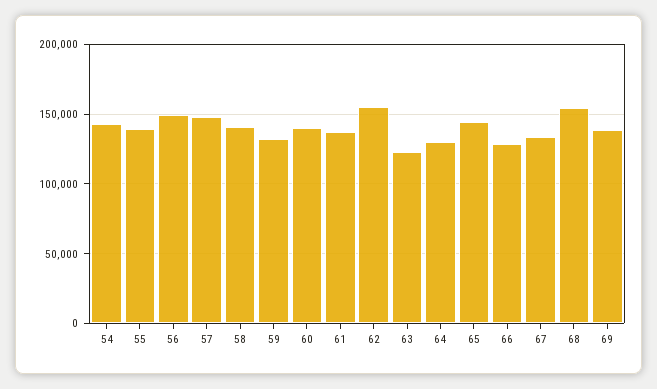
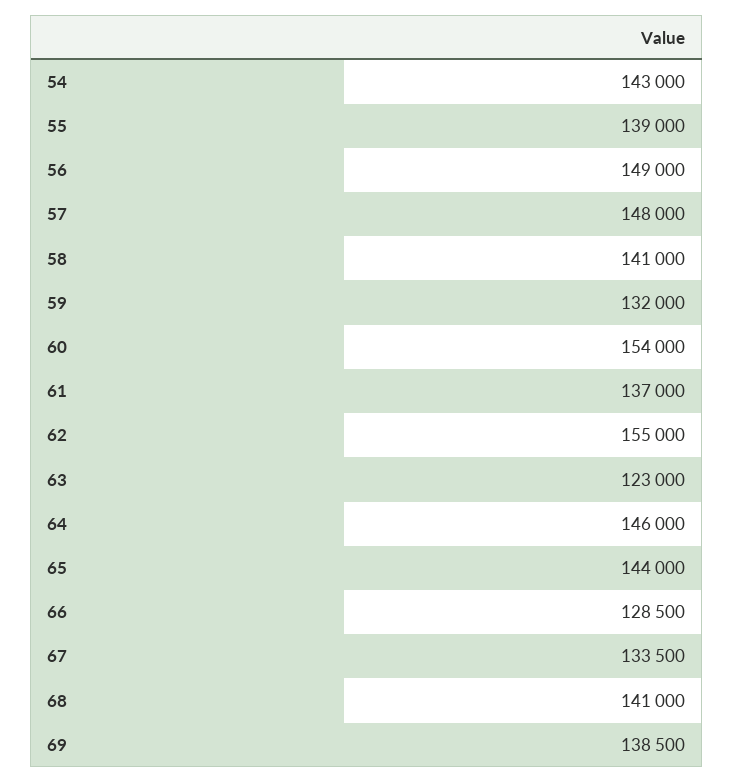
60: 140000 -> 154000
64: 130000 -> 146000
68: 155000 -> 141000

